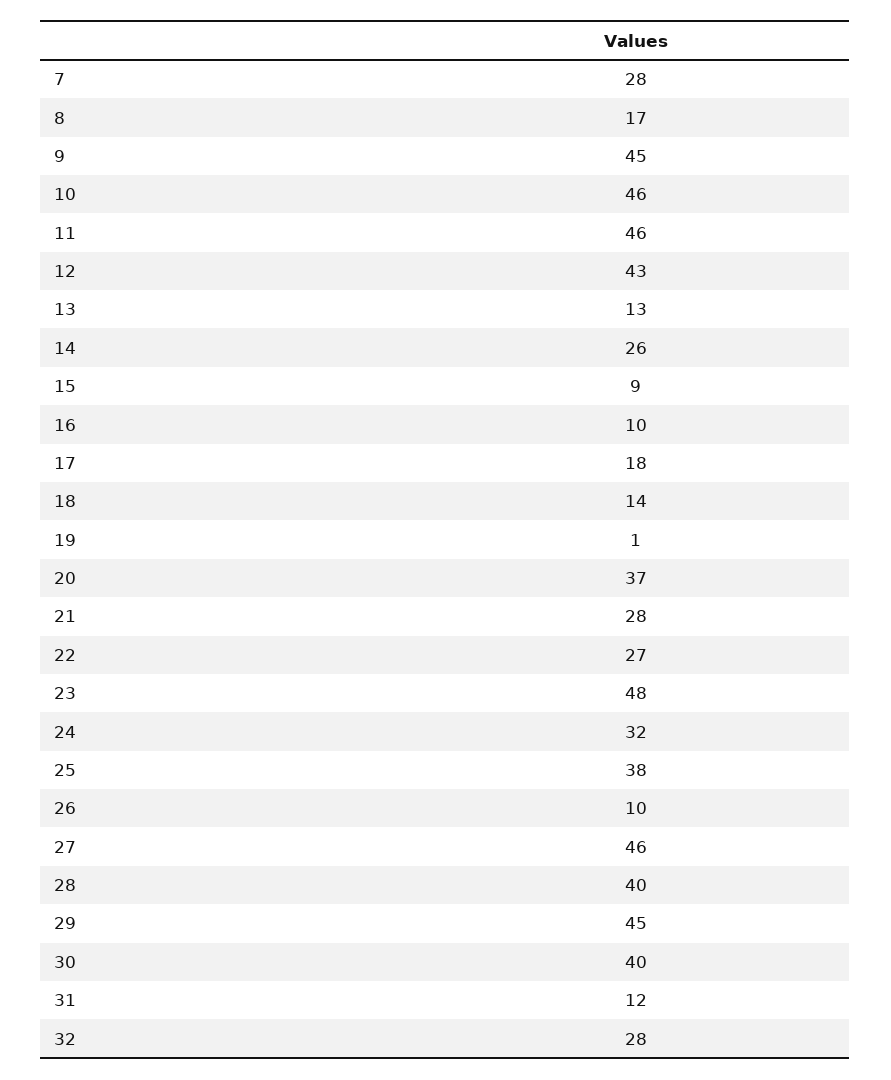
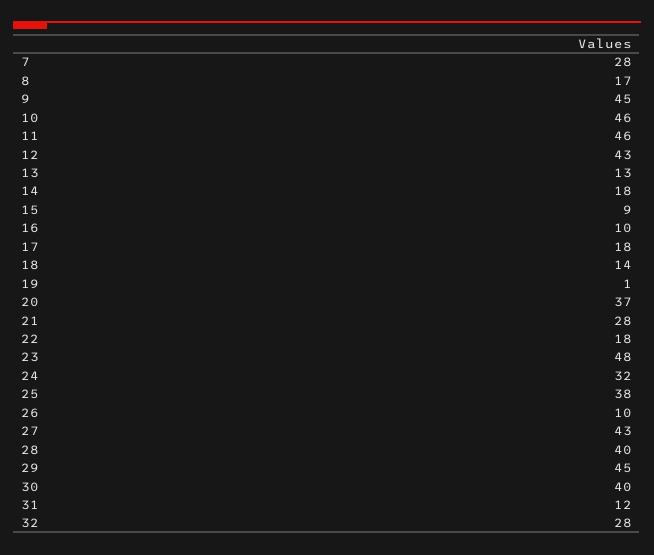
14: 26 -> 18
22: 27 -> 18
27: 46 -> 43

